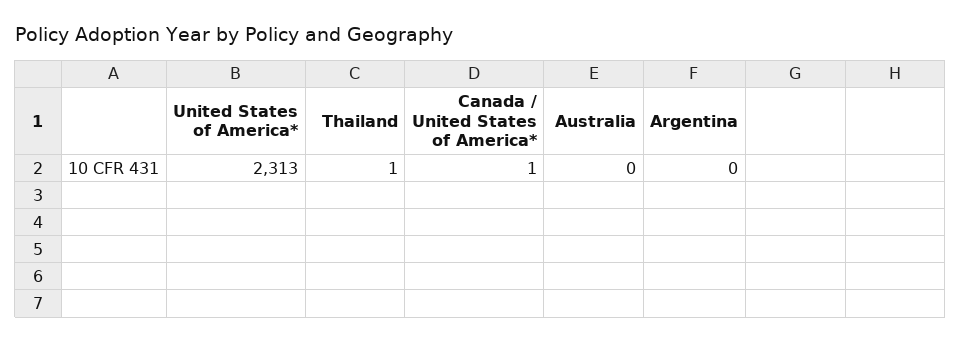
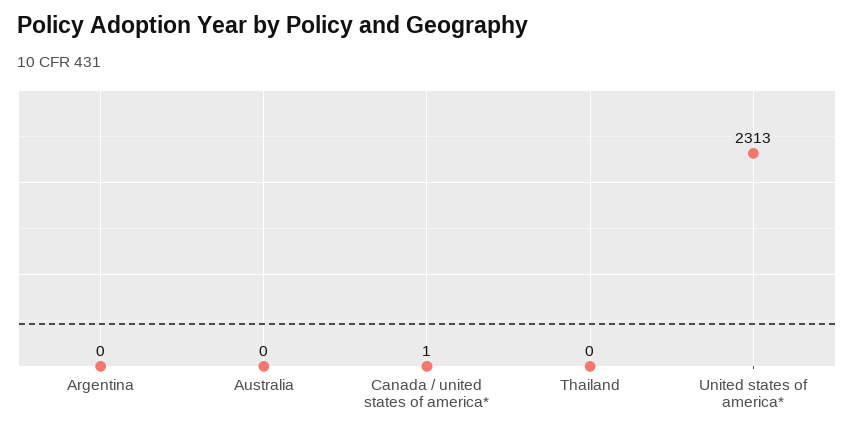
Thailand: 1 -> 0

